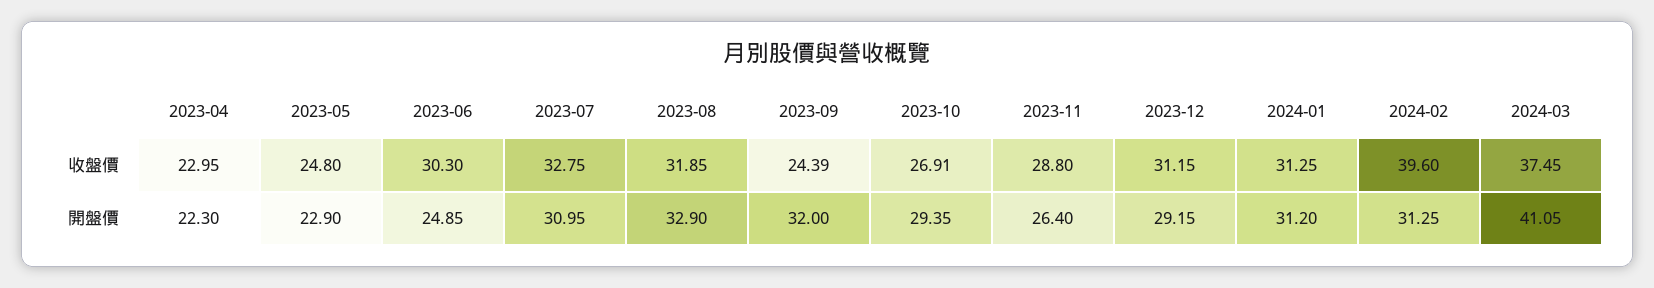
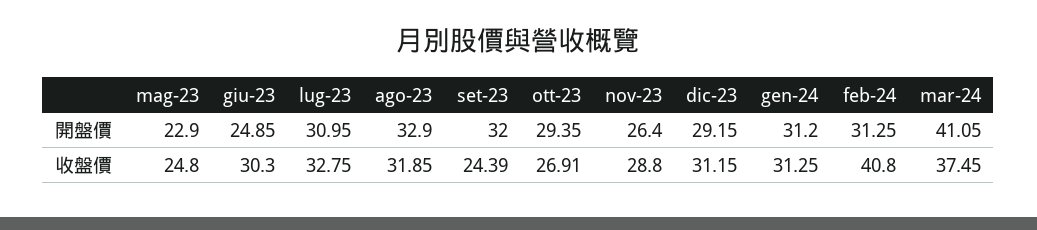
2023-04, 收盤價: 22.95 -> none
2024-02, 收盤價: 39.6 -> 40.8
2023-04, 開盤價: 22.3 -> none

